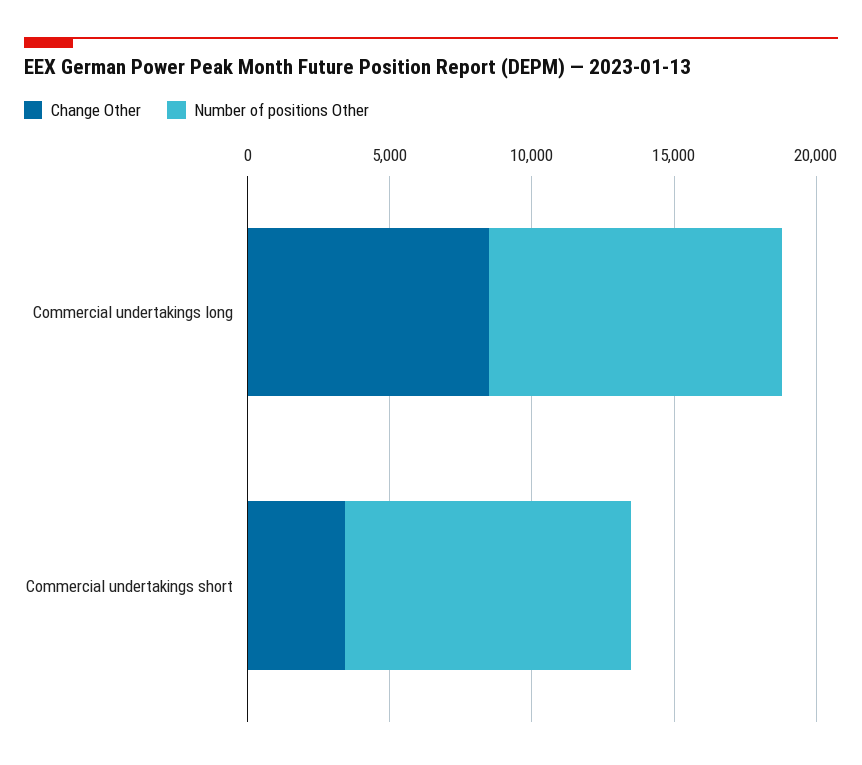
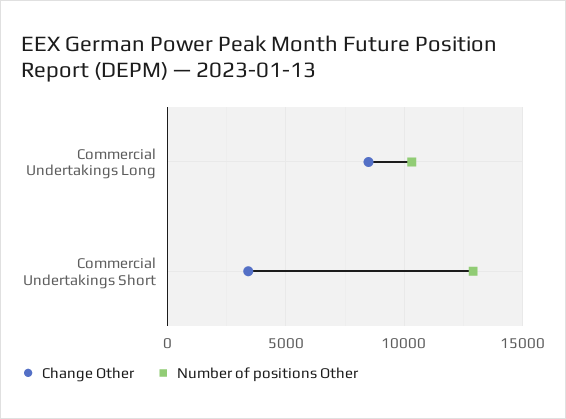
Number of positions Other, Commercial undertakings short: 10000 -> 13000

